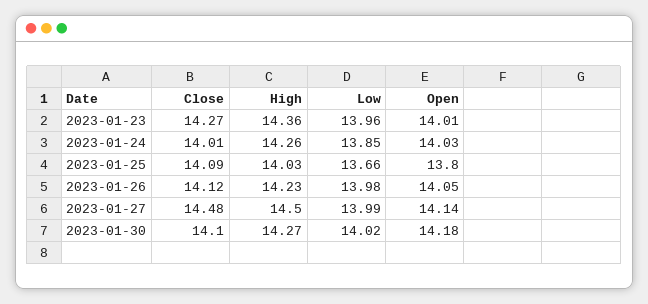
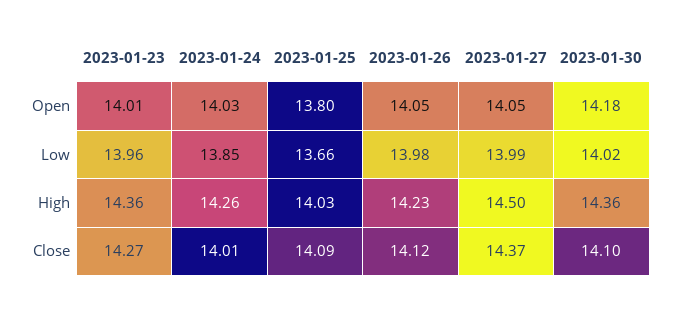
Close, 2023-01-27: 14.48 -> 14.37
Open, 2023-01-27: 14.14 -> 14.05
High, 2023-01-30: 14.27 -> 14.36

